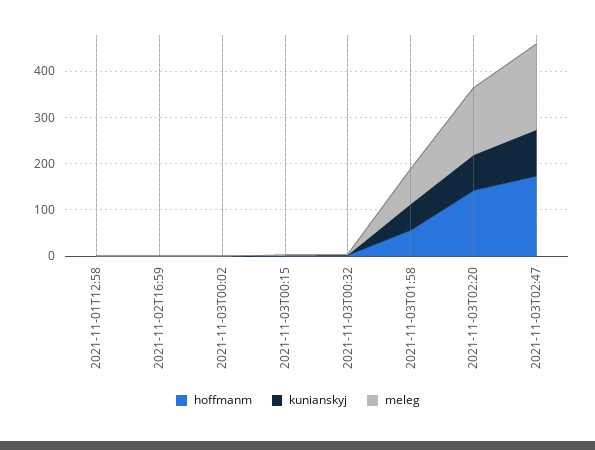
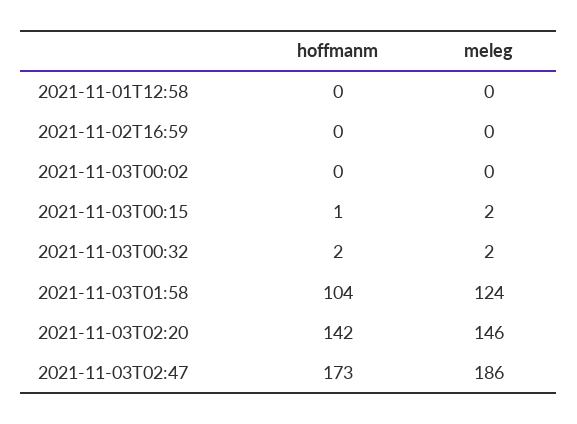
kunianskyj, 2021-11-01T12:58: 0 -> none
kunianskyj, 2021-11-02T16:59: 0 -> none
kunianskyj, 2021-11-03T00:02: 0 -> none
kunianskyj, 2021-11-03T00:15: 0 -> none
kunianskyj, 2021-11-03T00:32: 0 -> none
hoffmanm, 2021-11-03T01:58: 60 -> 104
kunianskyj, 2021-11-03T01:58: 60 -> none
meleg, 2021-11-03T01:58: 80 -> 124
kunianskyj, 2021-11-03T02:20: 80 -> none
kunianskyj, 2021-11-03T02:47: 100 -> none

